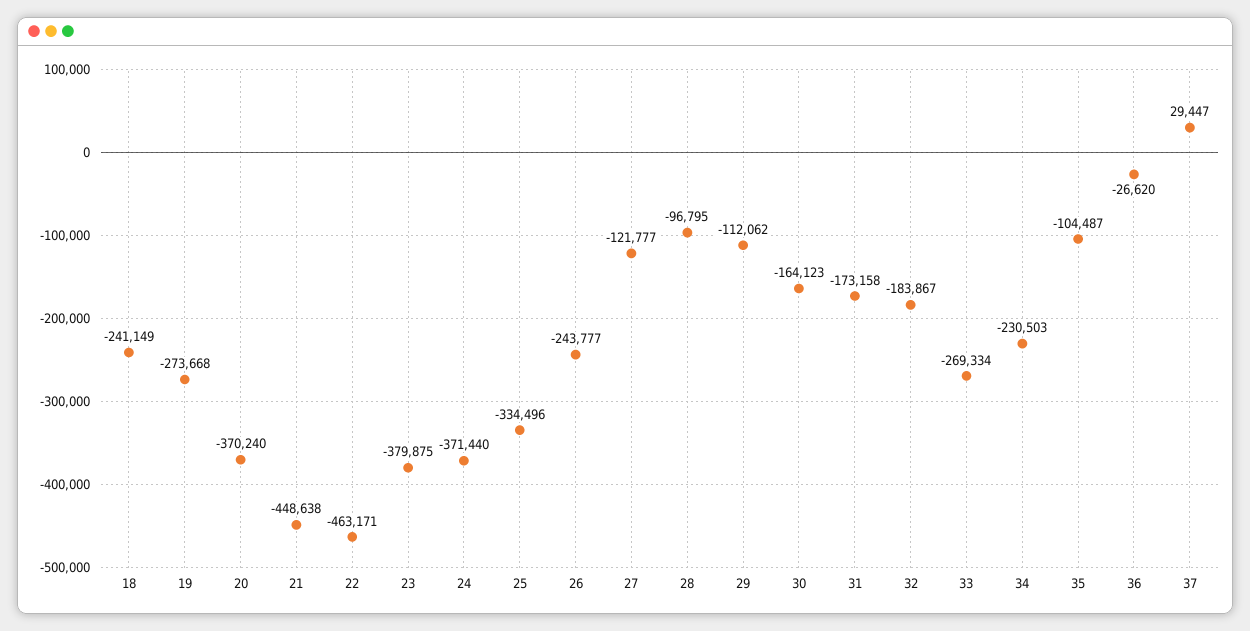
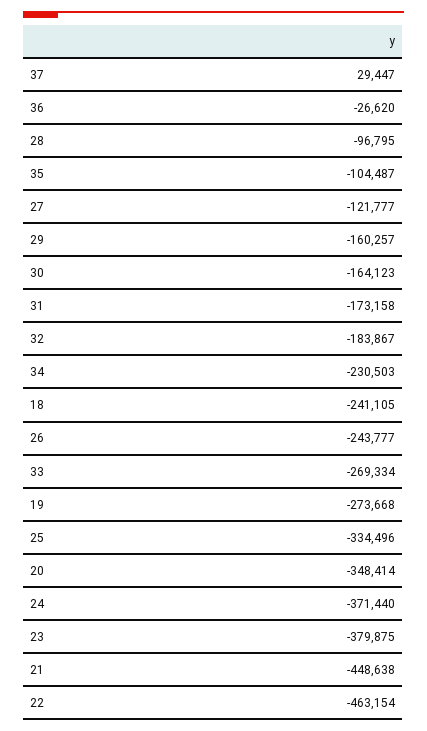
18: -241149 -> -241105
20: -370240 -> -348414
22: -463171 -> -463154
29: -112062 -> -160257

